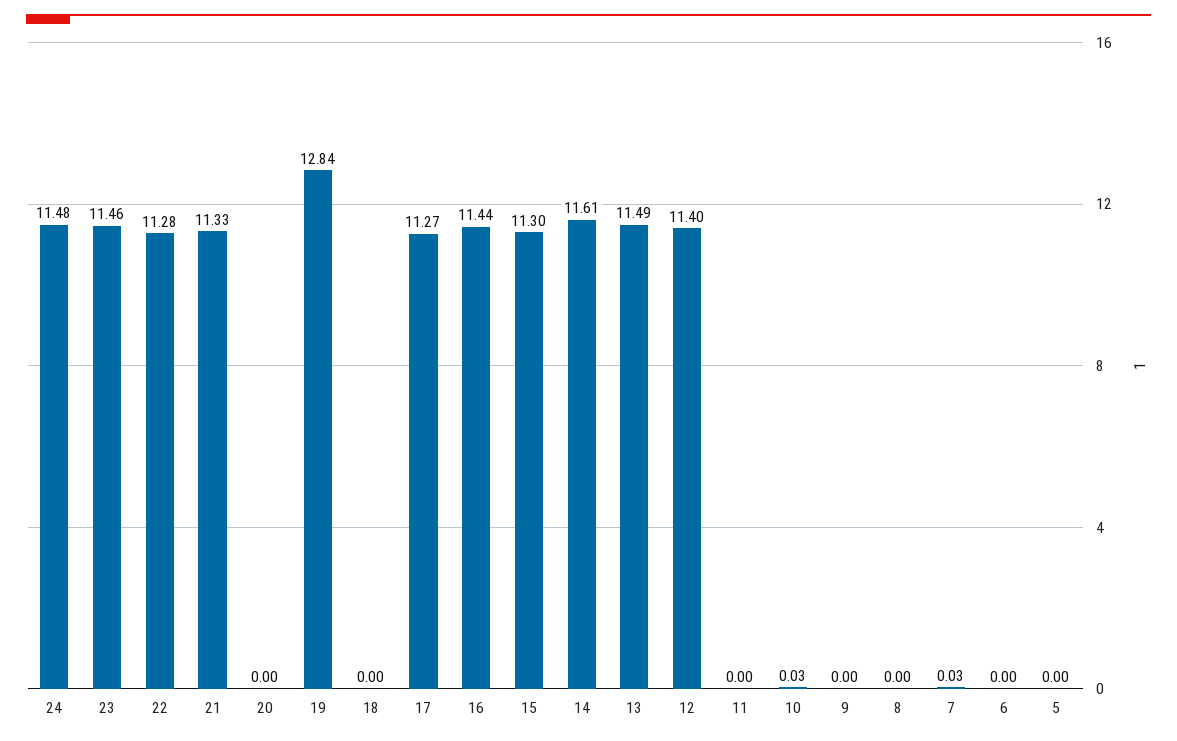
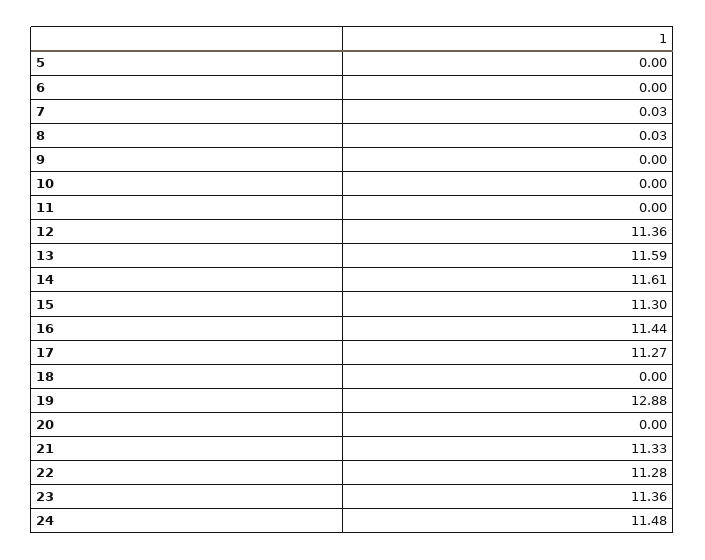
23: 11.46 -> 11.36
19: 12.84 -> 12.88
13: 11.49 -> 11.59
12: 11.4 -> 11.36
10: 0.03 -> 0
8: 0 -> 0.03

